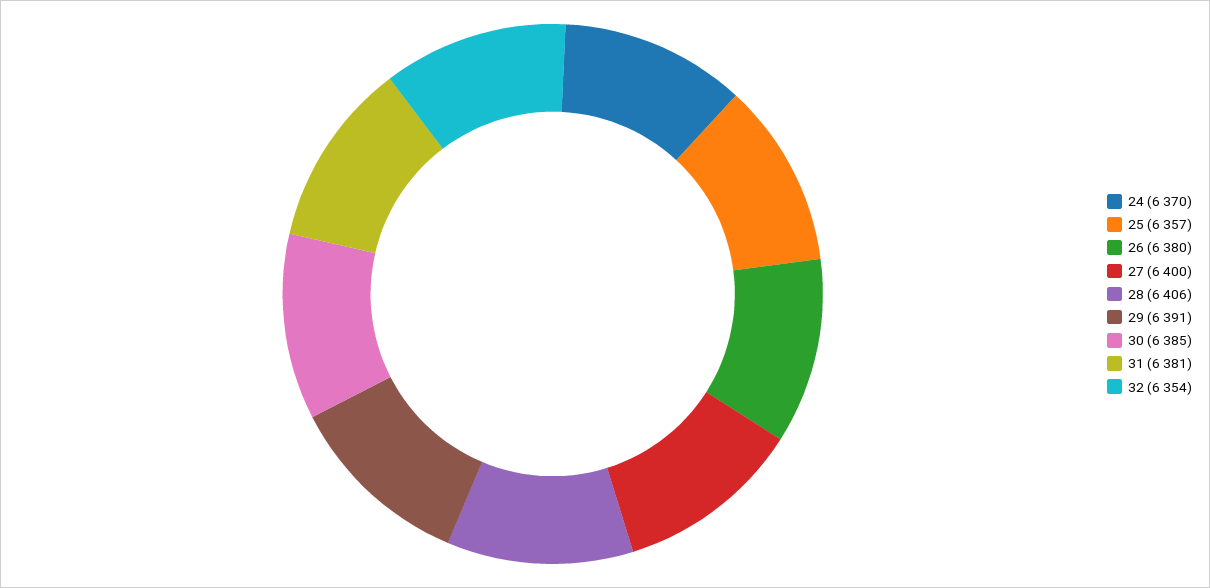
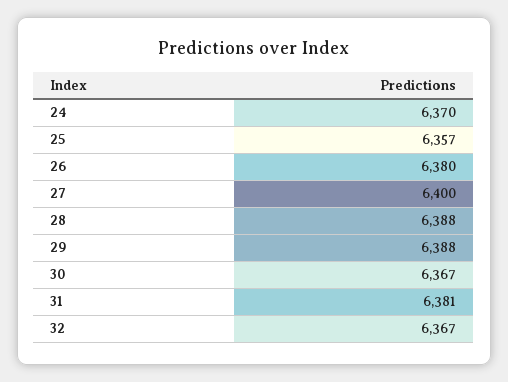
28: 6406 -> 6388
29: 6391 -> 6388
30: 6385 -> 6367
32: 6354 -> 6367

